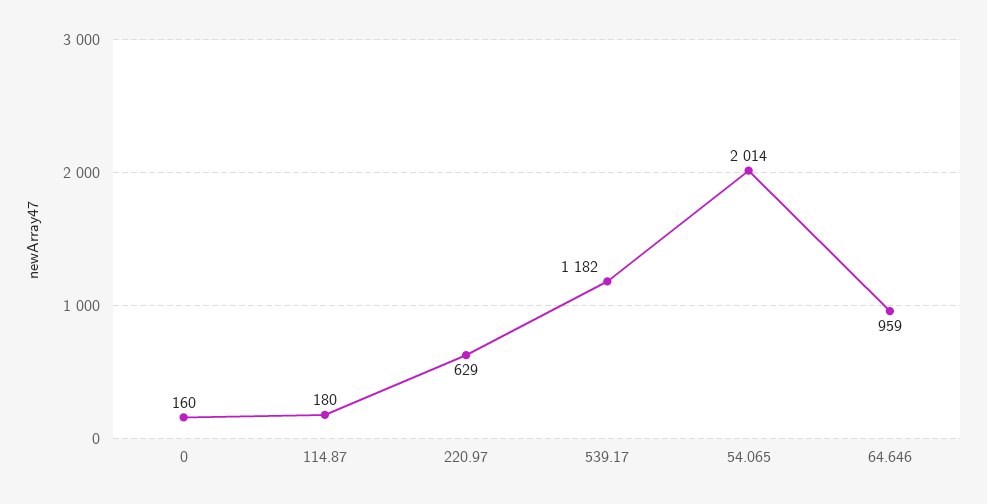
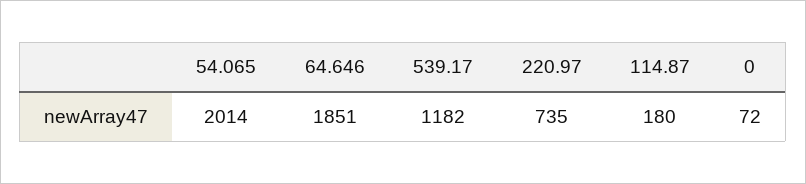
0: 160 -> 72
220.97: 629 -> 735
64.646: 959 -> 1851

